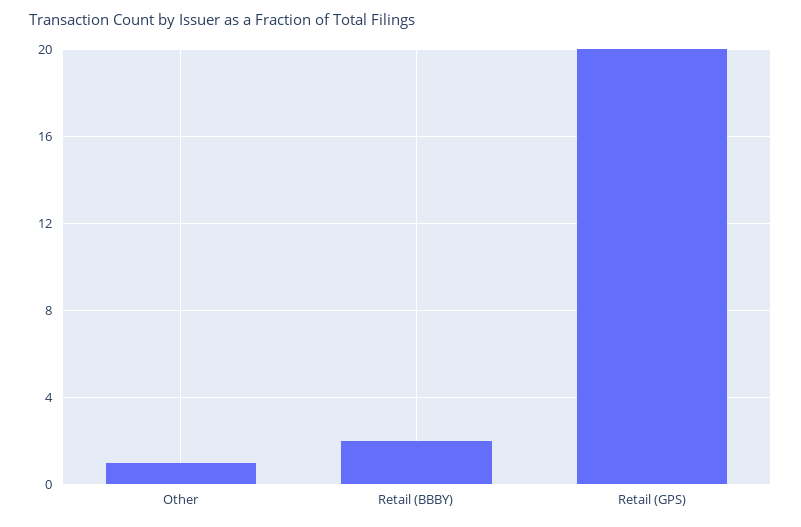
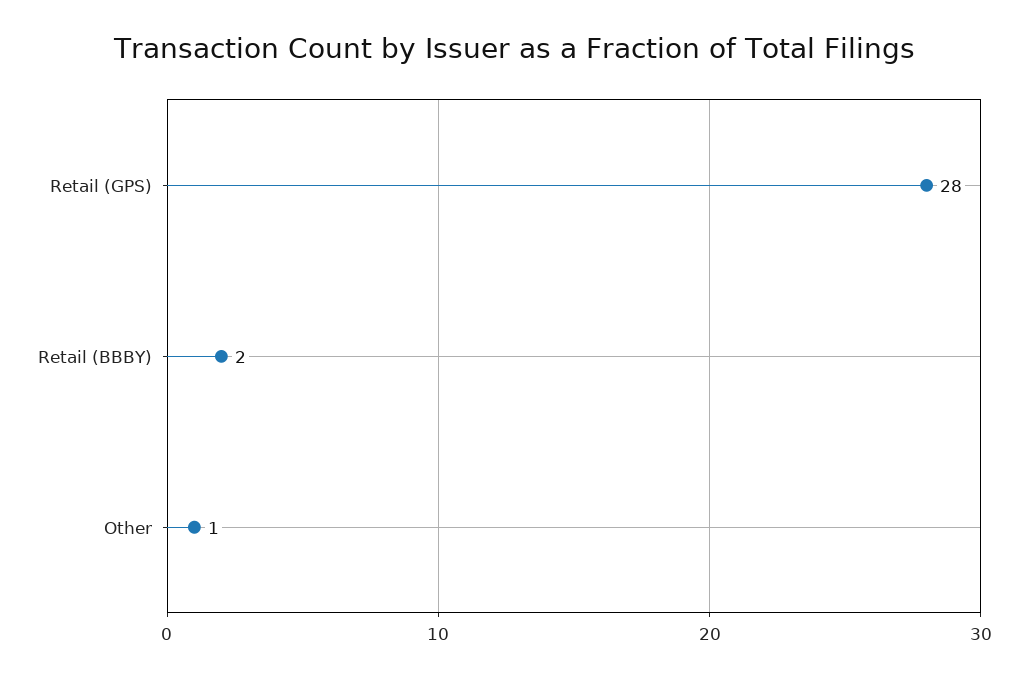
Retail (GPS): 20 -> 28

